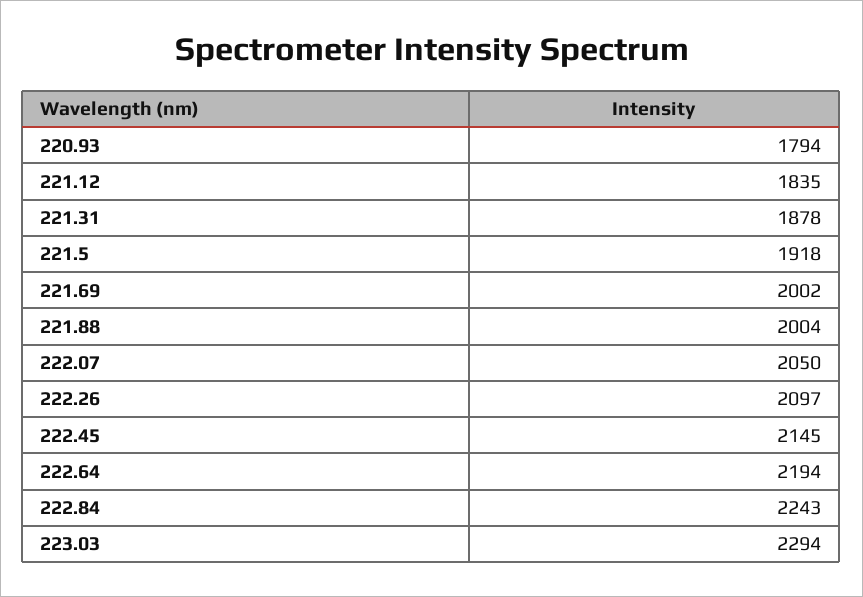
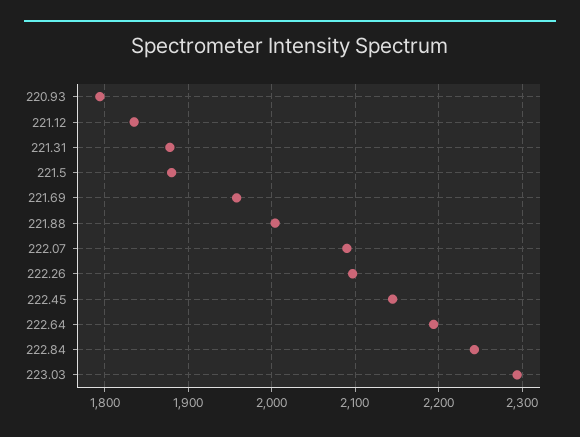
221.5: 1918 -> 1880
221.69: 2002 -> 1960
222.07: 2050 -> 2090

